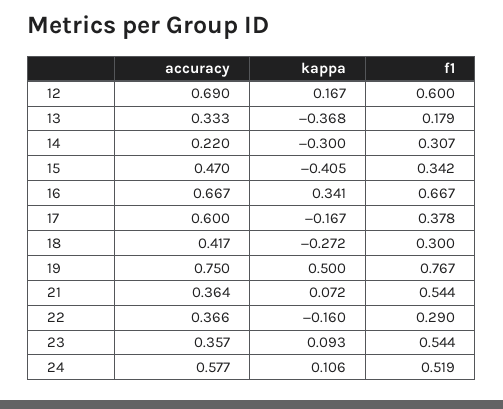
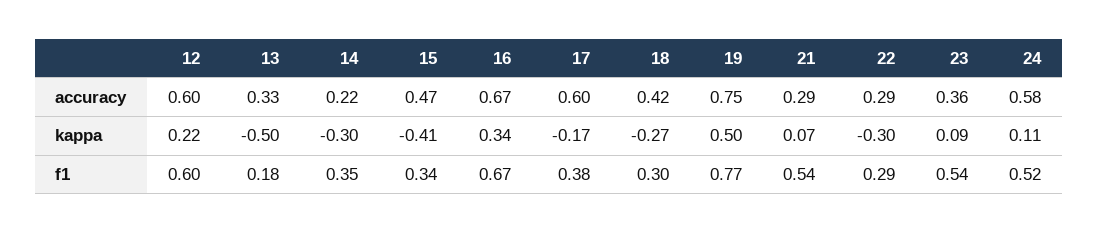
accuracy, 12: 0.69 -> 0.6
kappa, 12: 0.167 -> 0.22
kappa, 13: -0.368 -> -0.5
f1, 14: 0.307 -> 0.35
accuracy, 21: 0.364 -> 0.29
accuracy, 22: 0.366 -> 0.29
kappa, 22: -0.16 -> -0.3

